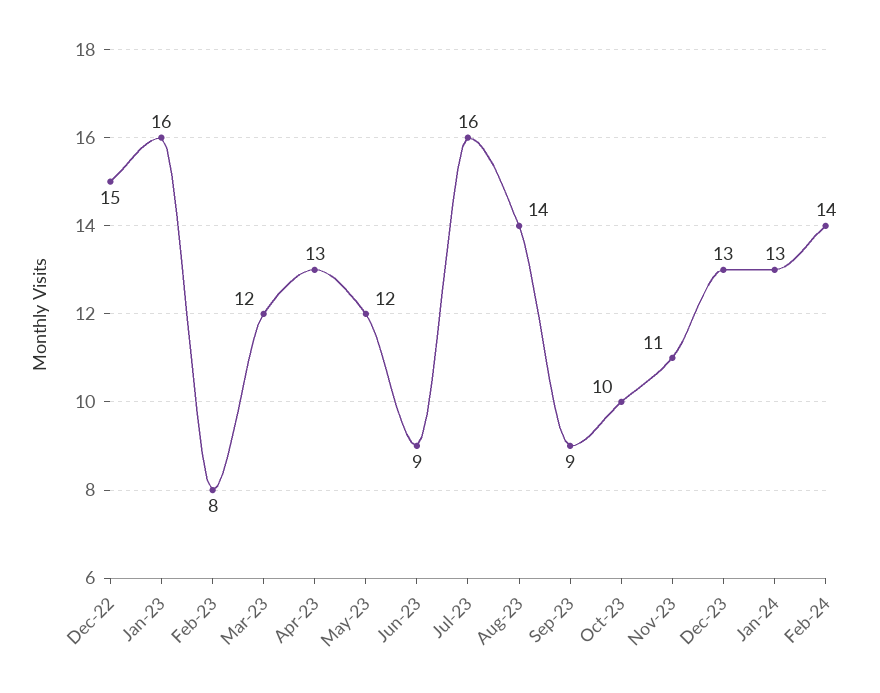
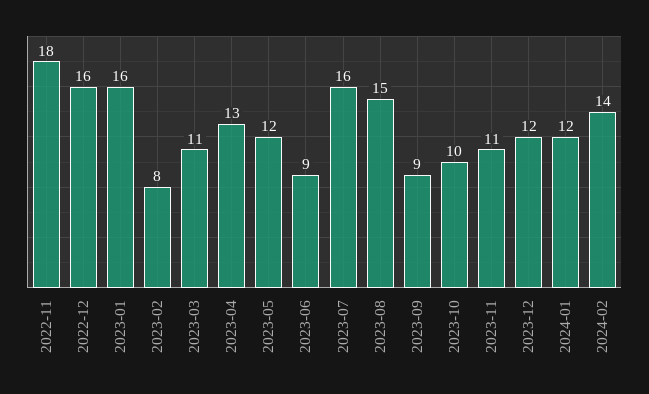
Dec-22: 15 -> 16
Mar-23: 12 -> 11
Aug-23: 14 -> 15
Dec-23: 13 -> 12
Jan-24: 13 -> 12
2022-11: none -> 18

